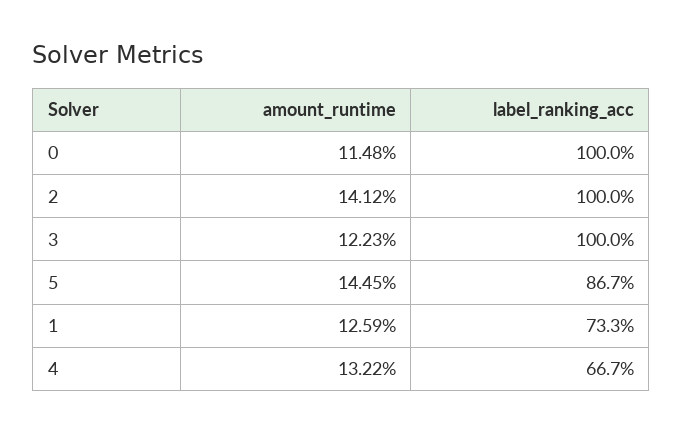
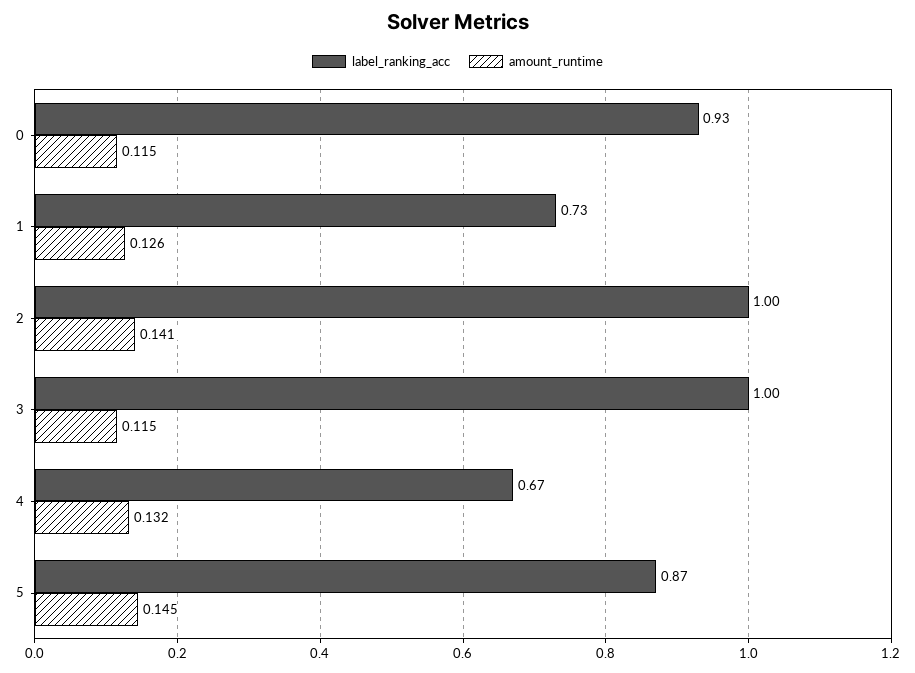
label_ranking_acc, 0: 1 -> 0.93
amount_runtime, 3: 0.1223 -> 0.115

